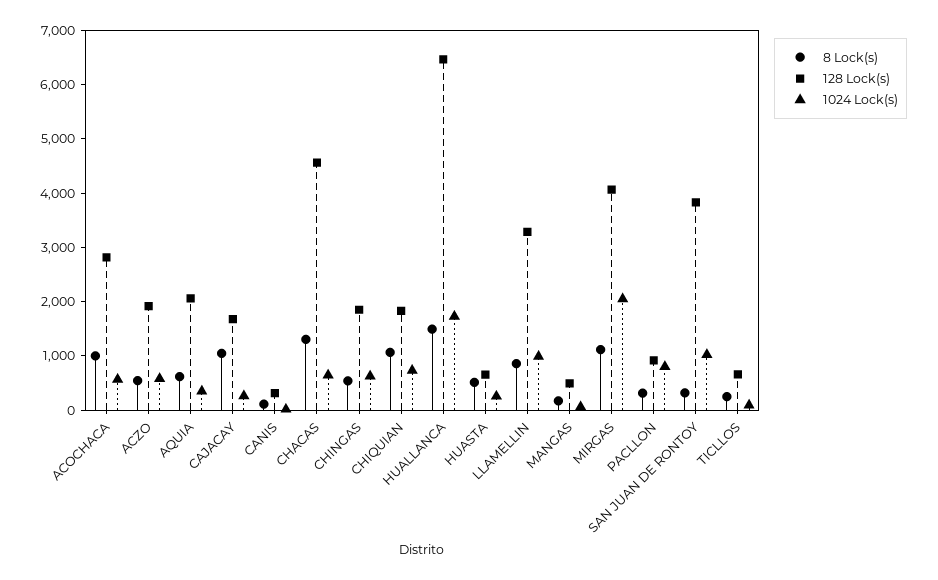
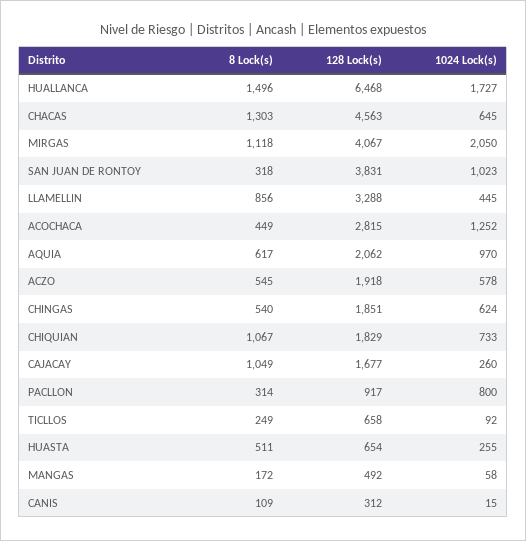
8 Lock(s), ACOCHACA: 1000 -> 449
1024 Lock(s), ACOCHACA: 600 -> 1252
1024 Lock(s), AQUIA: 400 -> 970
1024 Lock(s), LLAMELLIN: 1000 -> 445

